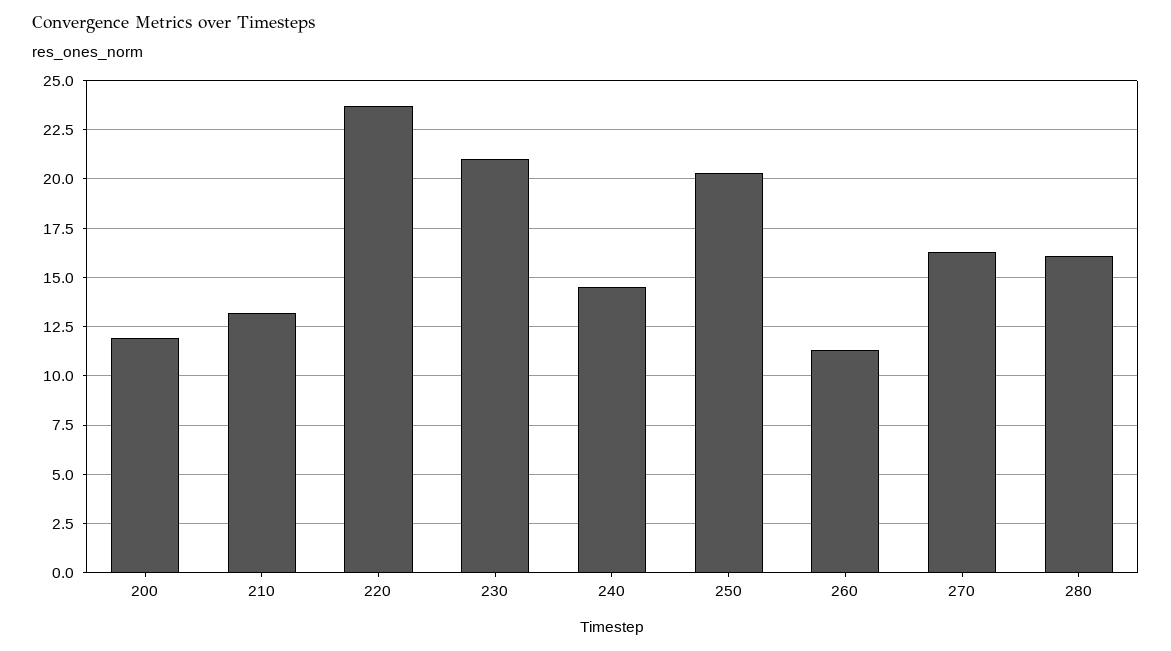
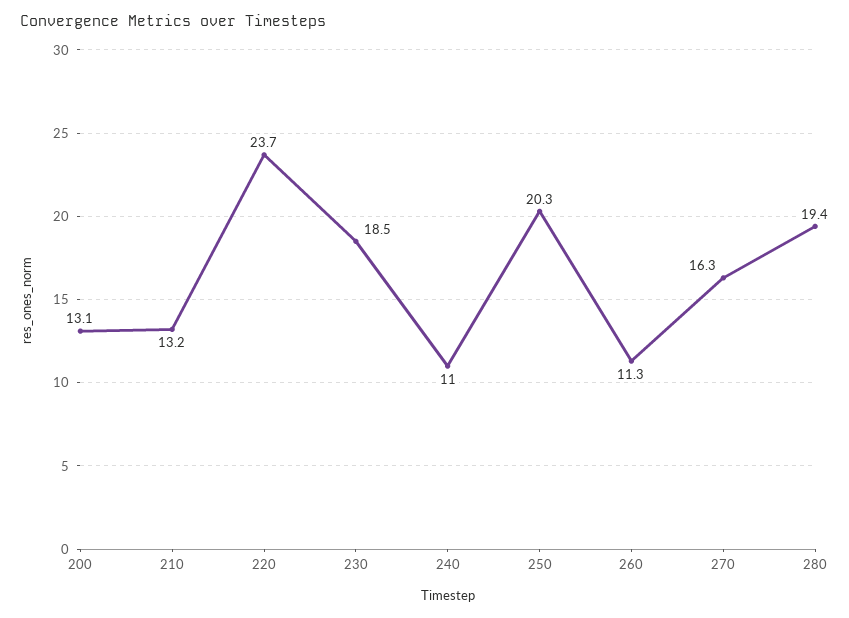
200: 12 -> 13.1
230: 21 -> 18.5
240: 14.5 -> 11
280: 16 -> 19.4

